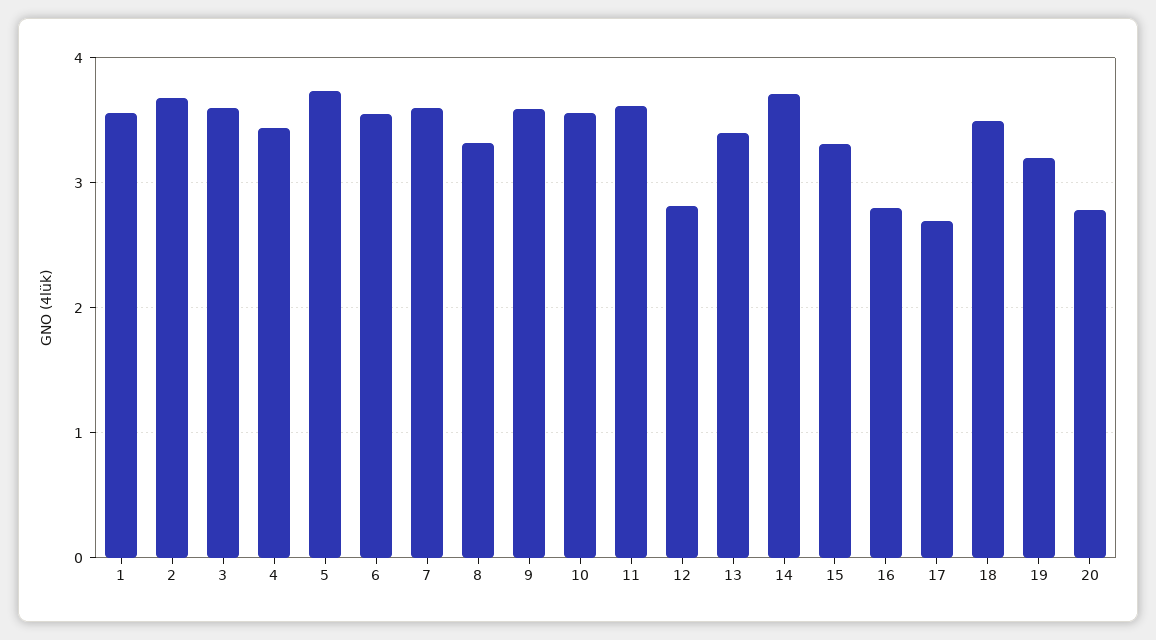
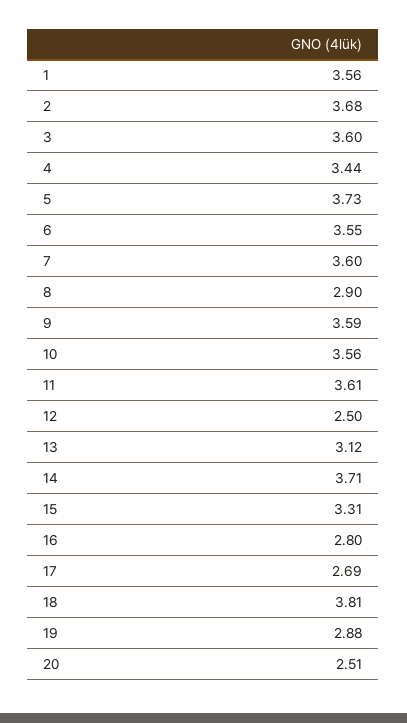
8: 3.3 -> 2.9
12: 2.8 -> 2.5
13: 3.4 -> 3.12
18: 3.5 -> 3.81
19: 3.2 -> 2.88
20: 2.8 -> 2.51

